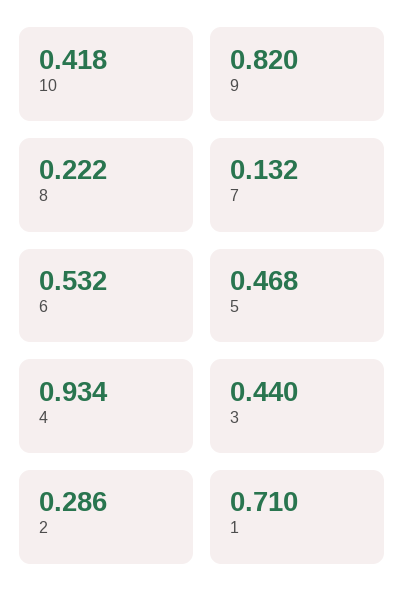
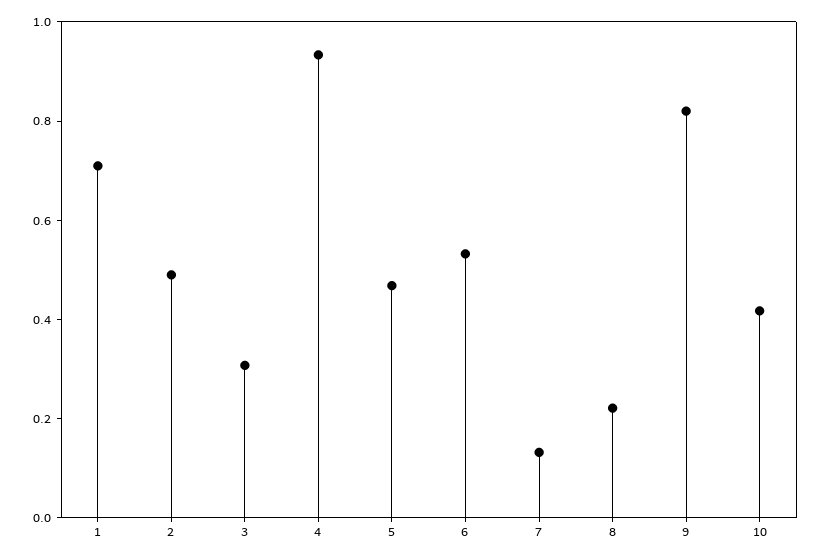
3: 0.44 -> 0.3
2: 0.286 -> 0.5

